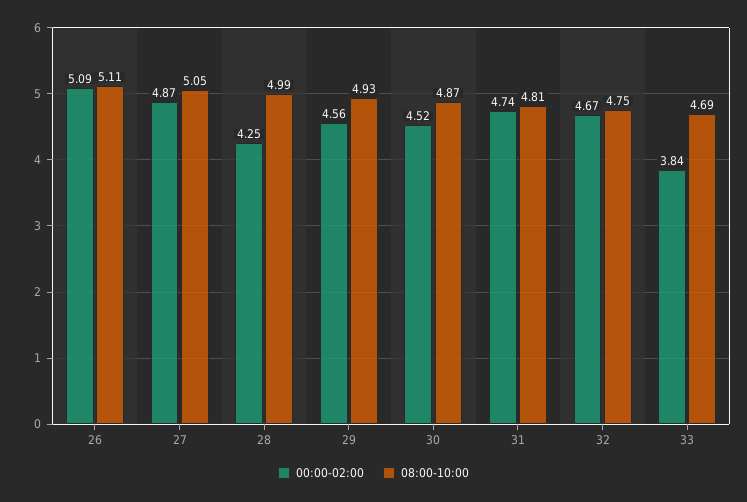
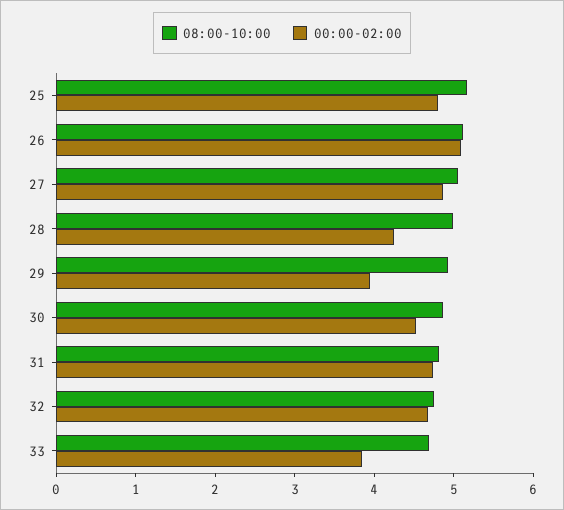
00:00-02:00, 29: 4.56 -> 4
08:00-10:00, 25: none -> 5.2
00:00-02:00, 25: none -> 4.8

